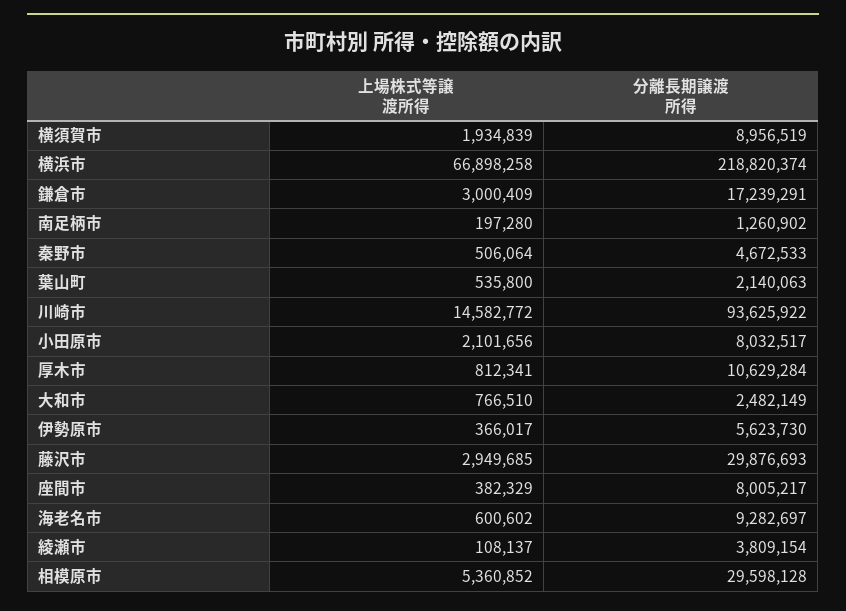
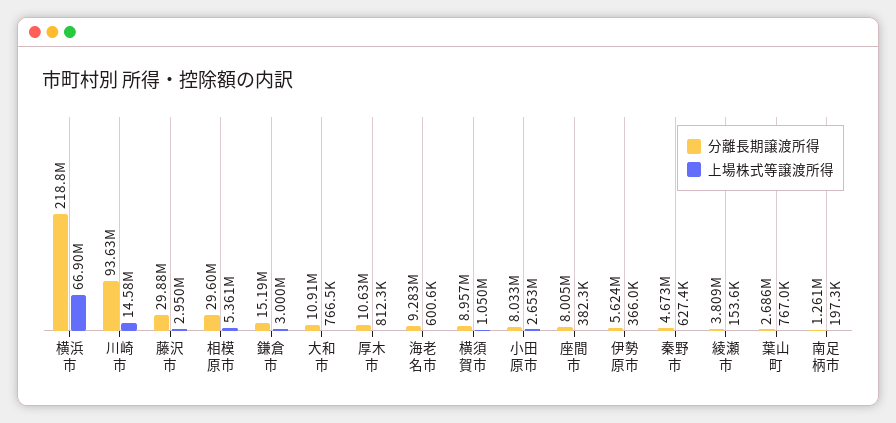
上場株式等譲渡所得, 横須賀市: 1934839 -> 1050000
分離長期譲渡所得, 鎌倉市: 17239291 -> 15190000
上場株式等譲渡所得, 秦野市: 506064 -> 627400
上場株式等譲渡所得, 葉山町: 535800 -> 767000
分離長期譲渡所得, 葉山町: 2140063 -> 2686000
上場株式等譲渡所得, 小田原市: 2101656 -> 2653000
分離長期譲渡所得, 大和市: 2482149 -> 10910000
上場株式等譲渡所得, 綾瀬市: 108137 -> 153600

